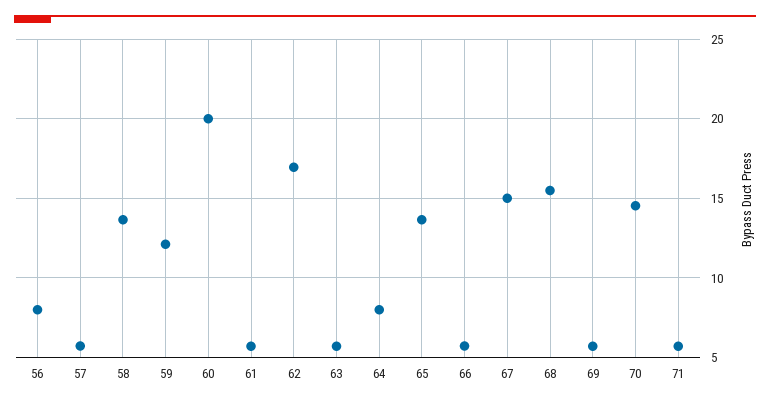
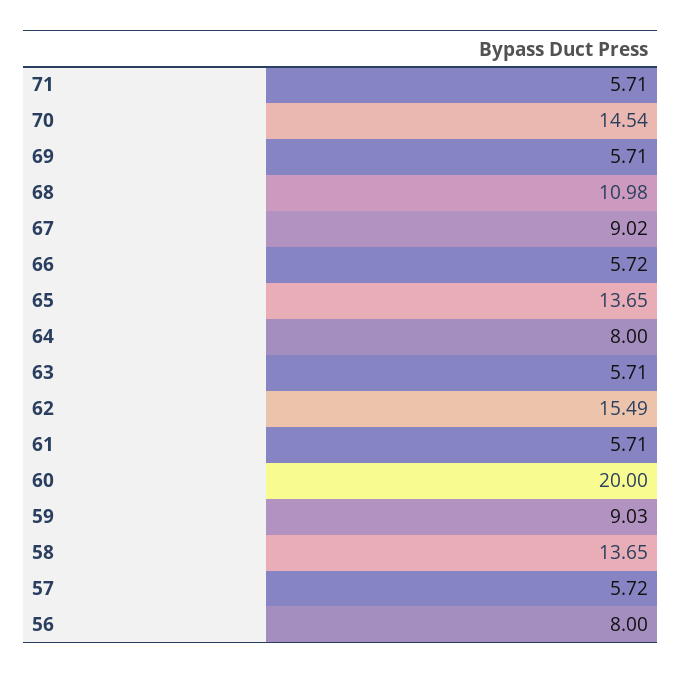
59: 12 -> 9.03
62: 17 -> 15.49
67: 15 -> 9.02
68: 15.5 -> 10.98

